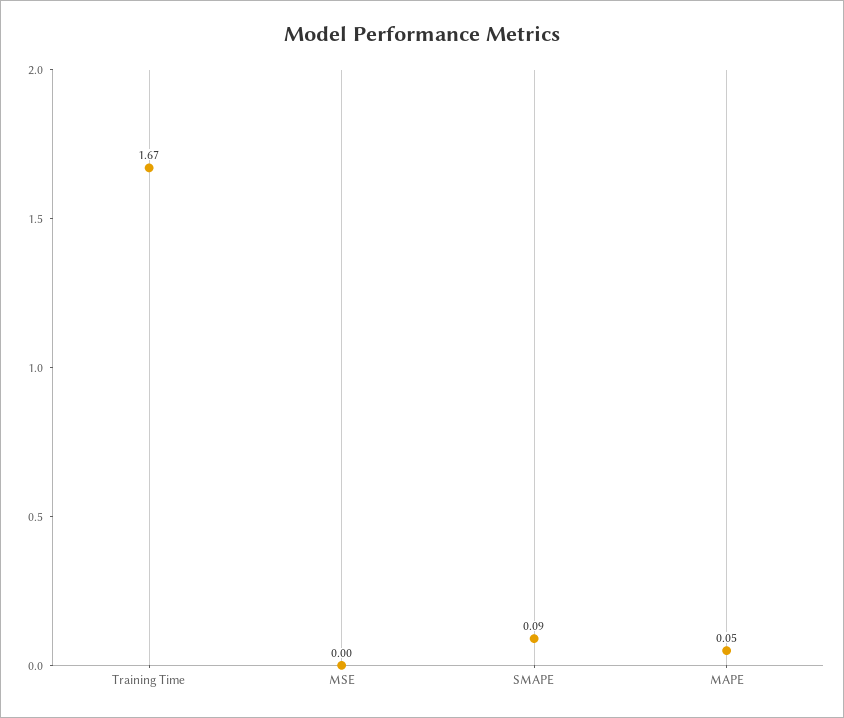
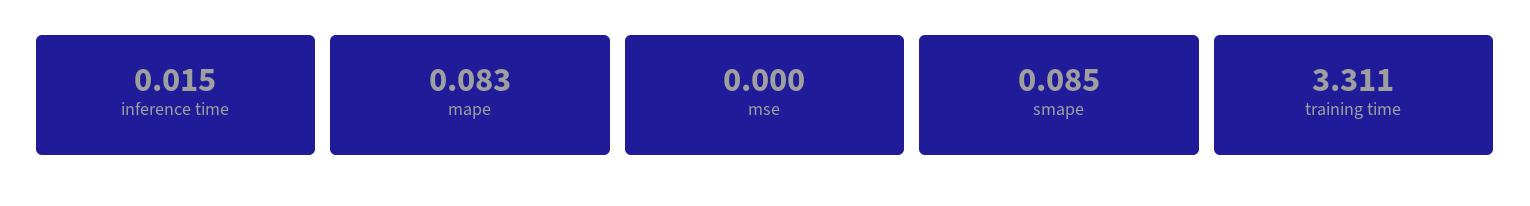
Training Time: 1.67 -> 3.311
MAPE: 0.05 -> 0.083
inference time: none -> 0.015

